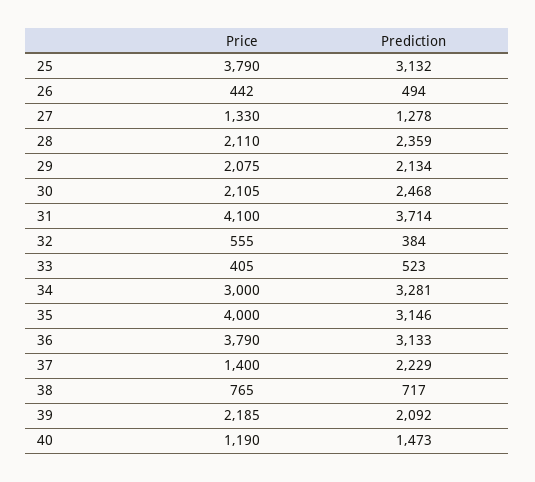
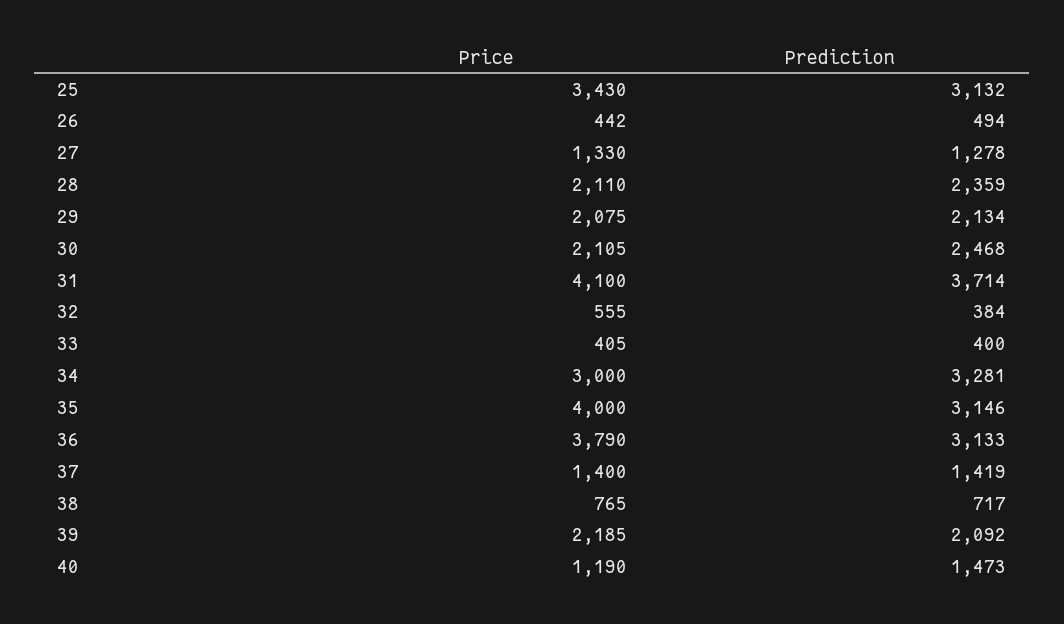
Price, 25: 3790 -> 3430
Prediction, 33: 523 -> 400
Prediction, 37: 2229 -> 1419

